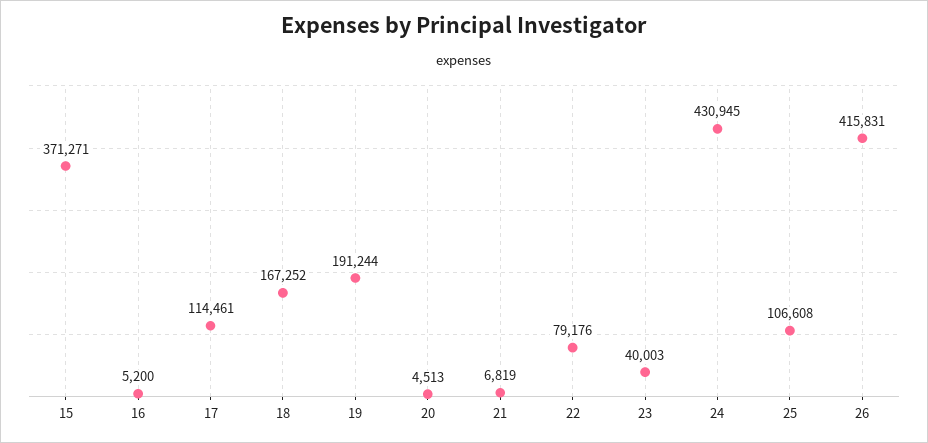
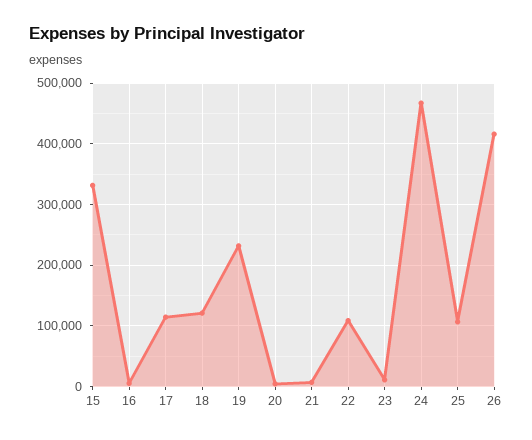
15: 371271 -> 330000
18: 167252 -> 120000
19: 191244 -> 230000
22: 79176 -> 110000
23: 40003 -> 10000
24: 430945 -> 470000

